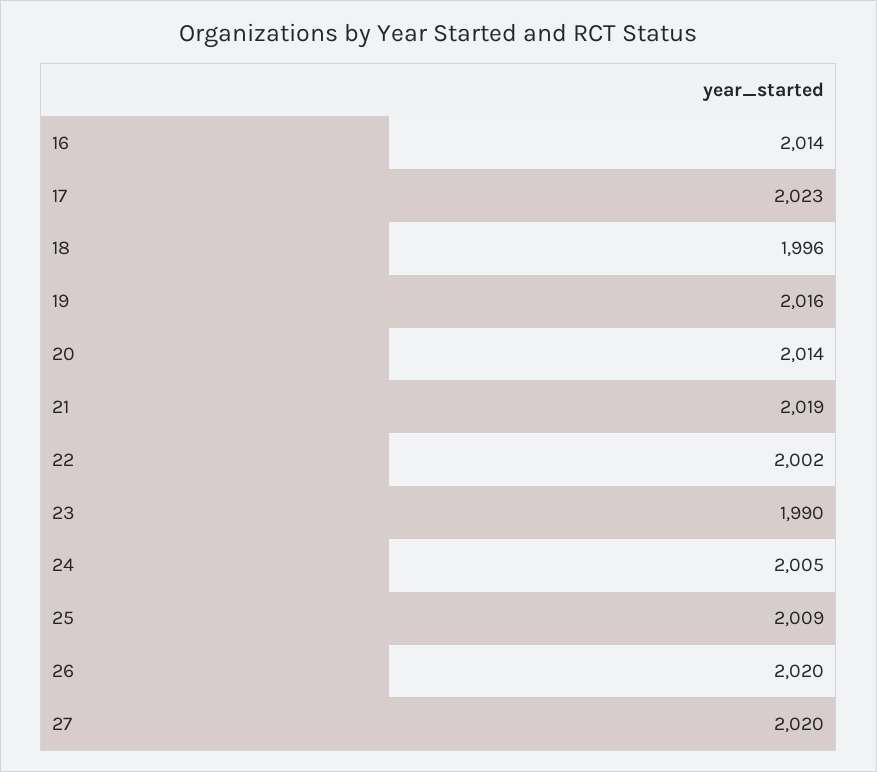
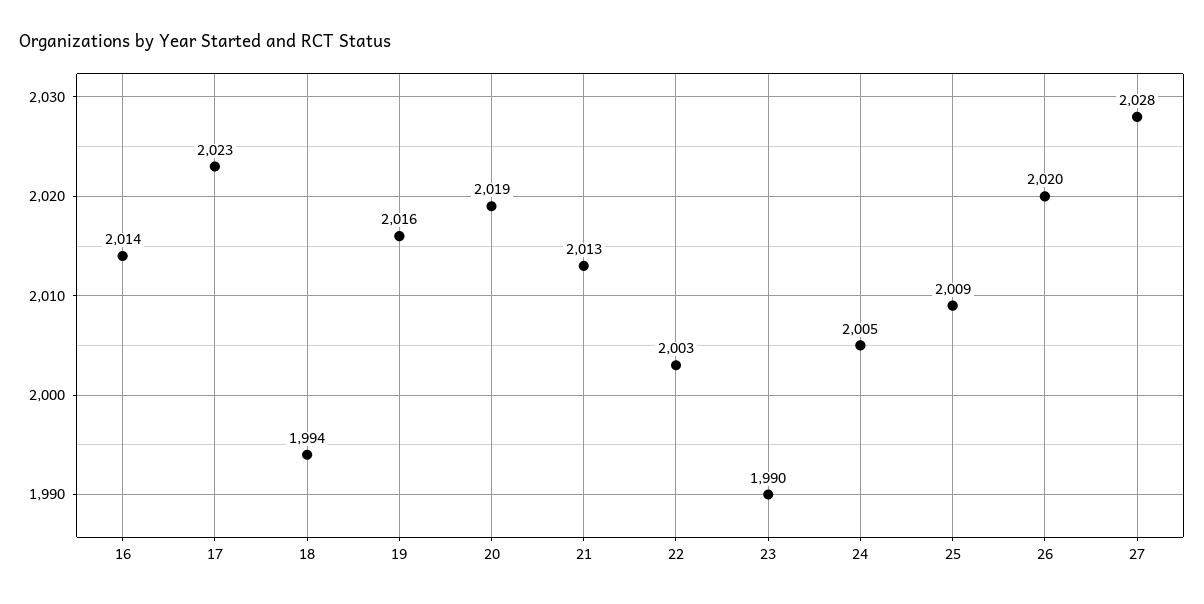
18: 1996 -> 1994
20: 2014 -> 2019
21: 2019 -> 2013
22: 2002 -> 2003
27: 2020 -> 2028

